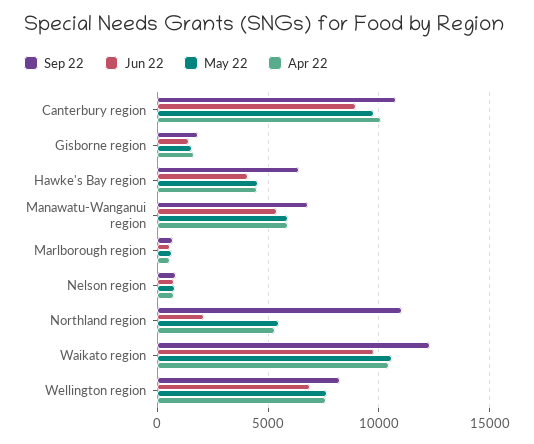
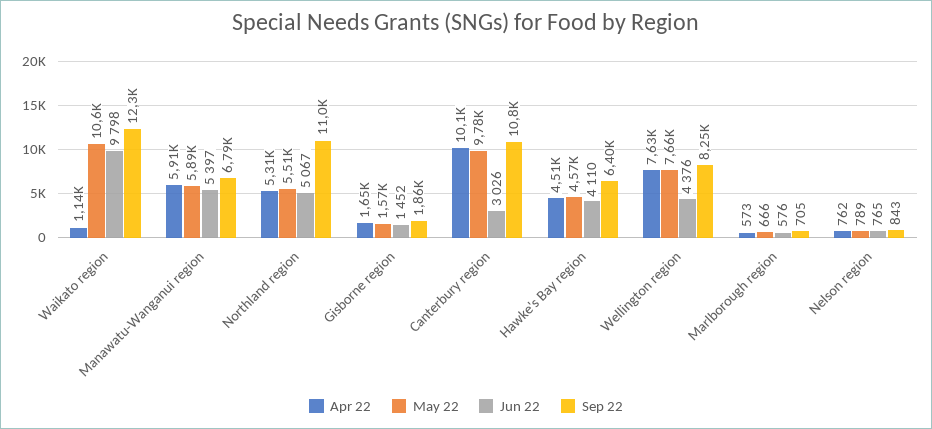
Jun 22, Canterbury region: 9000 -> 3026
Jun 22, Northland region: 2000 -> 5067
Apr 22, Waikato region: 10500 -> 1140
Jun 22, Wellington region: 7000 -> 4376

